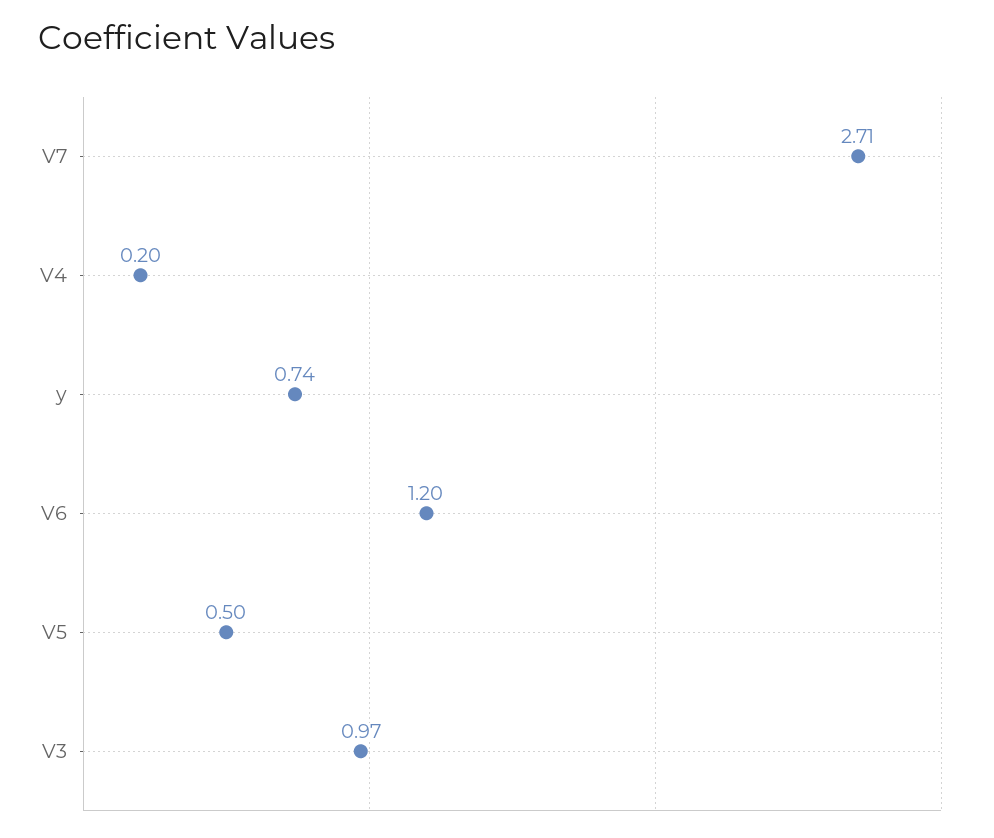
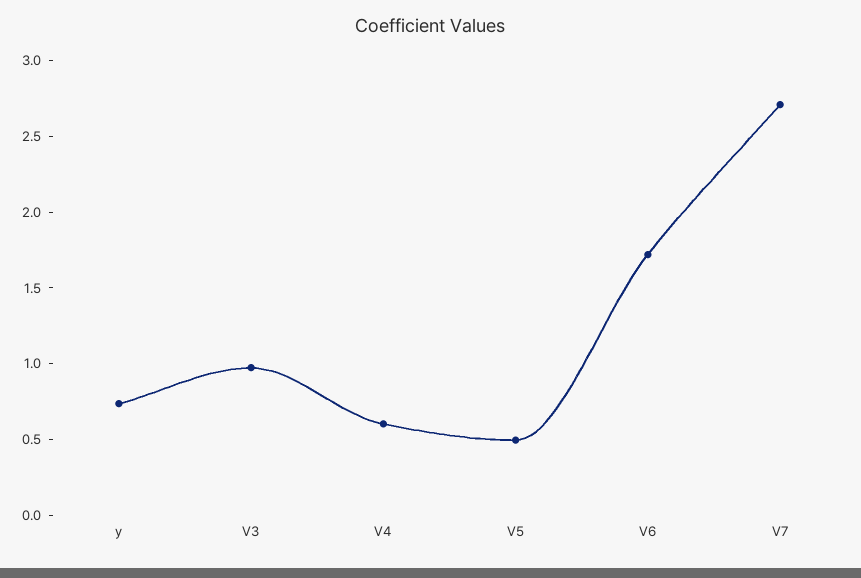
V4: 0.2 -> 0.6
V6: 1.2 -> 1.7

